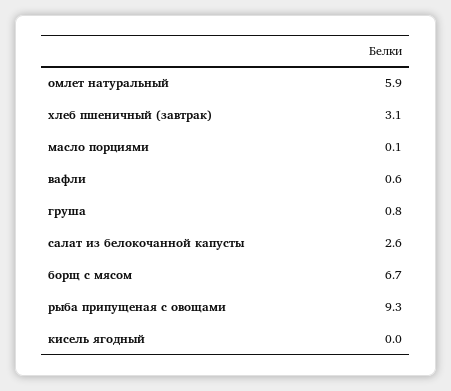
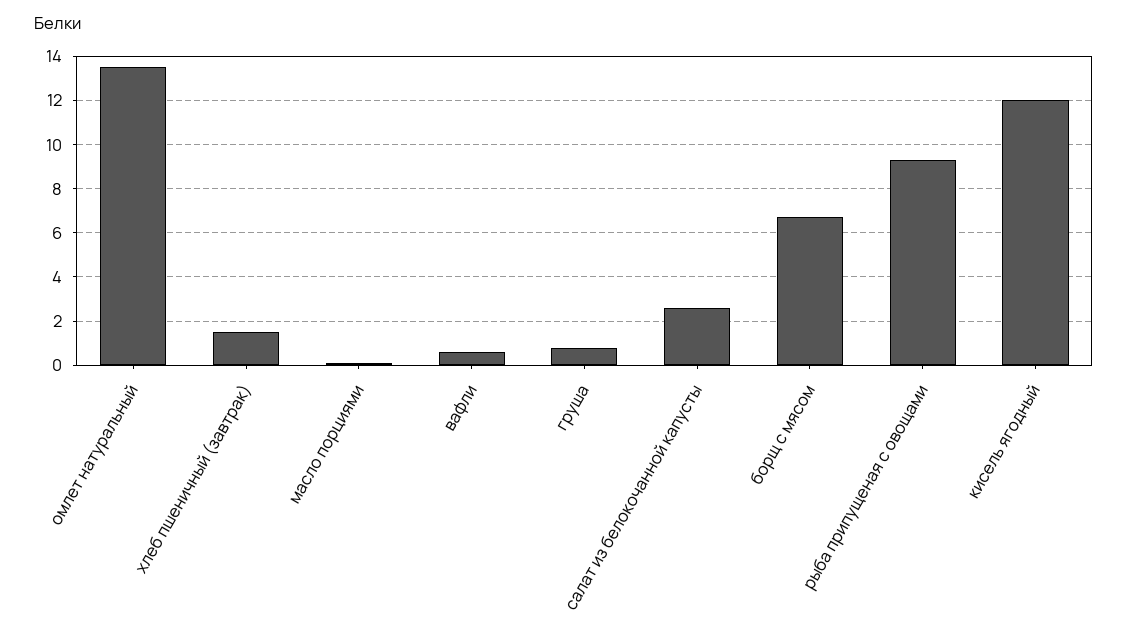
омлет натуральный: 5.9 -> 13.5
хлеб пшеничный (завтрак): 3.1 -> 1.5
кисель ягодный: 0 -> 12

